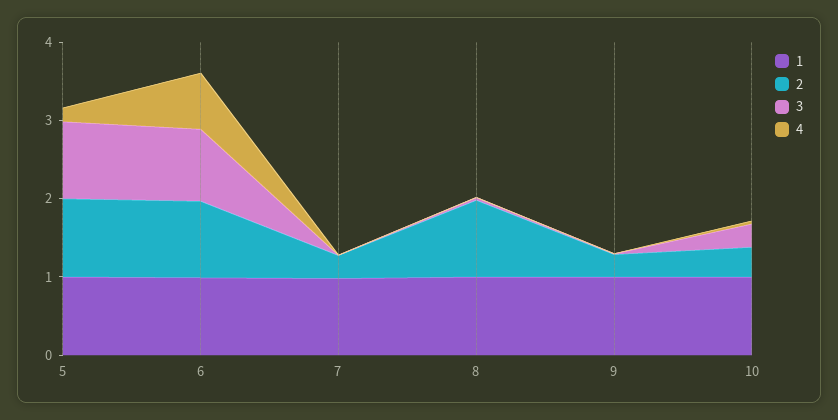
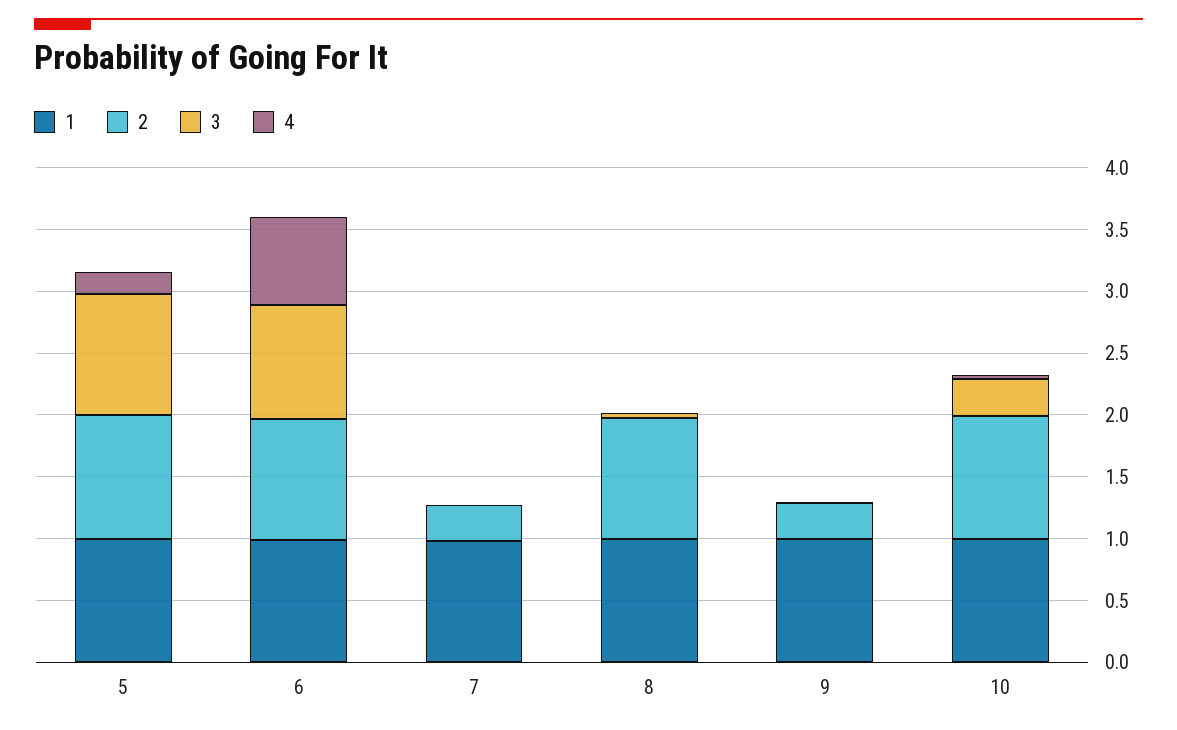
2, 10: 0.4 -> 1

